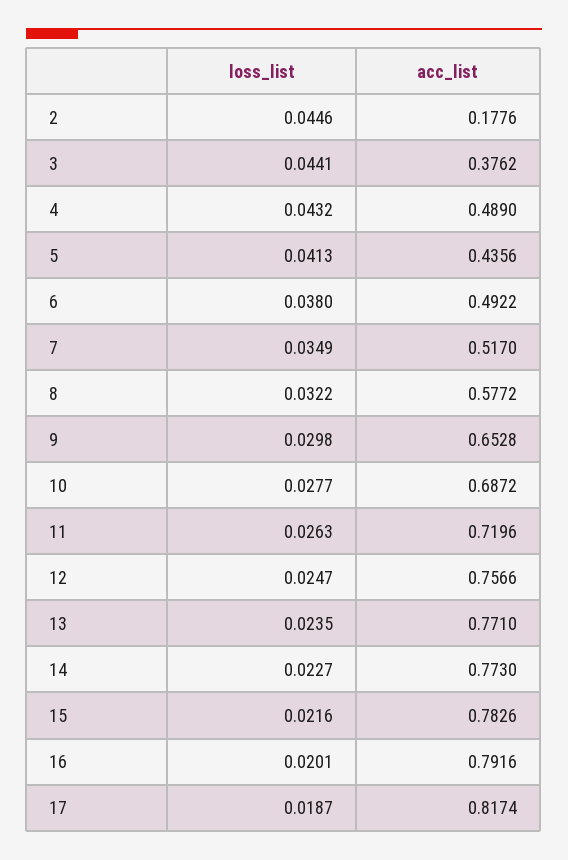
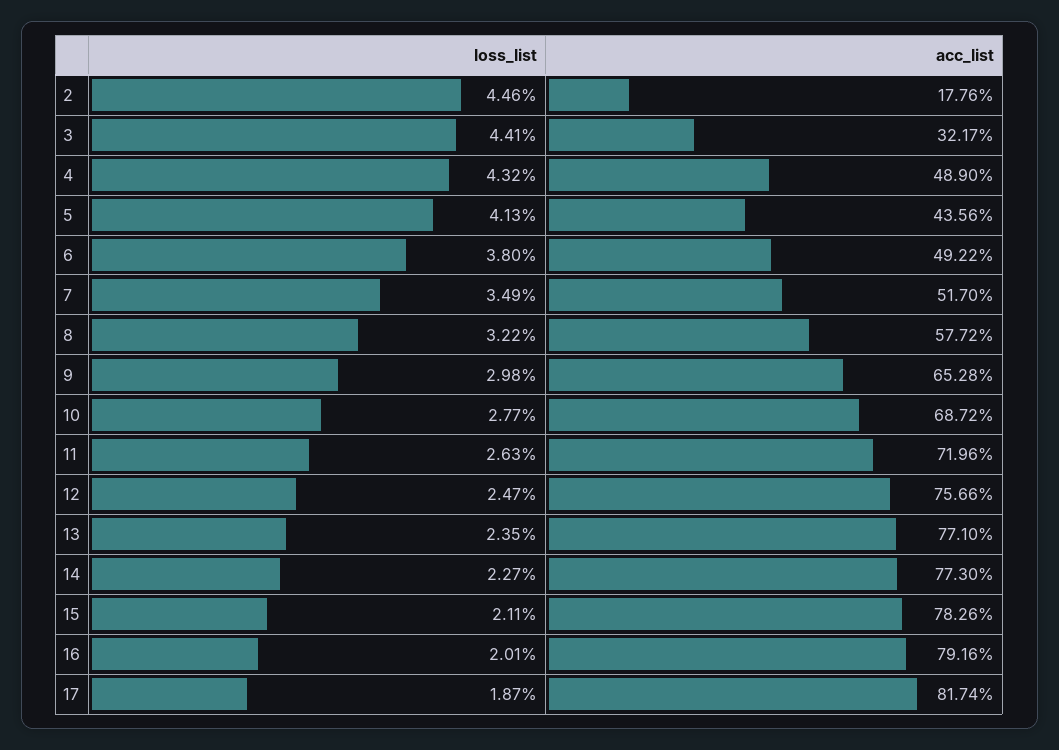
acc_list, 3: 0.3762 -> 0.3217
loss_list, 15: 0.0216 -> 0.0211

